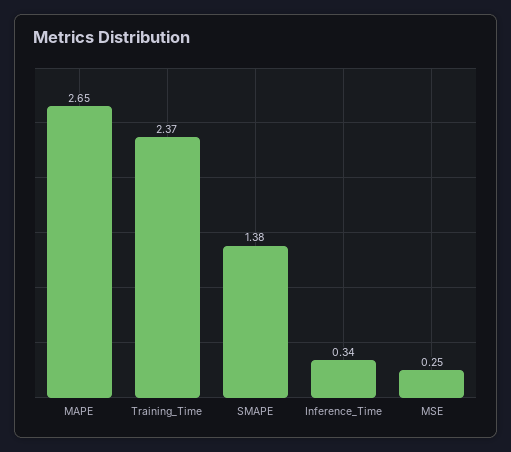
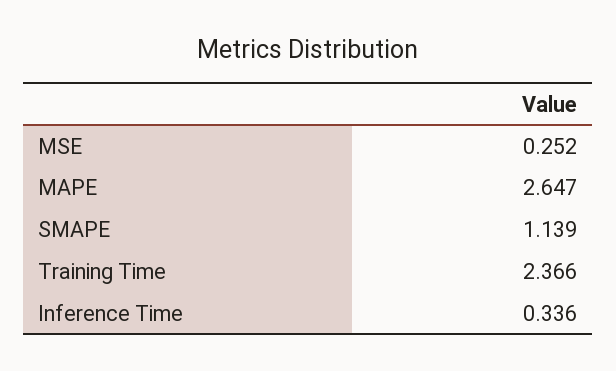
SMAPE: 1.38 -> 1.139

